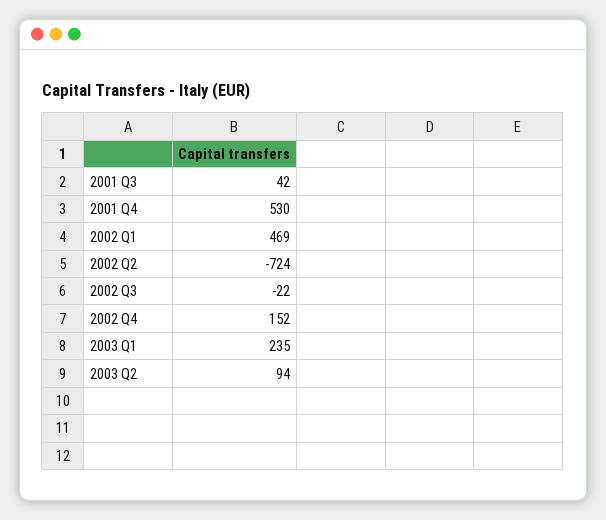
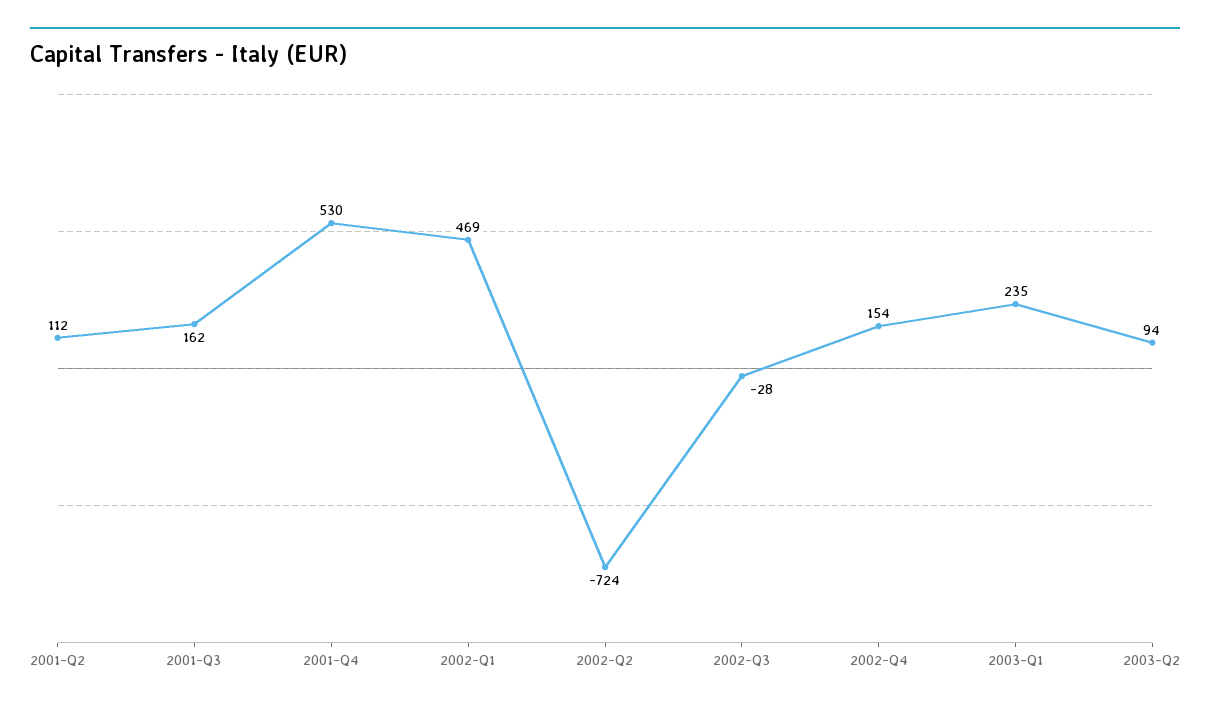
2001 Q3: 42 -> 162
2002 Q3: -22 -> -28
2002 Q4: 152 -> 154
2001-Q2: none -> 112

